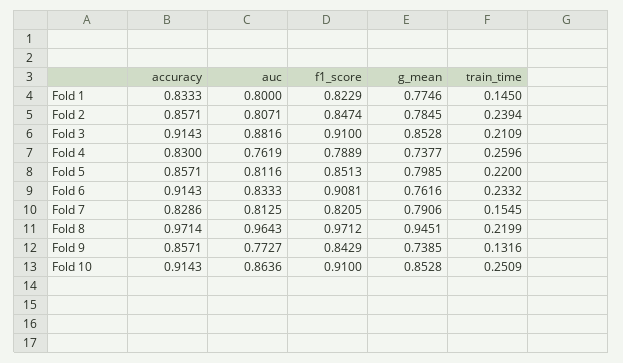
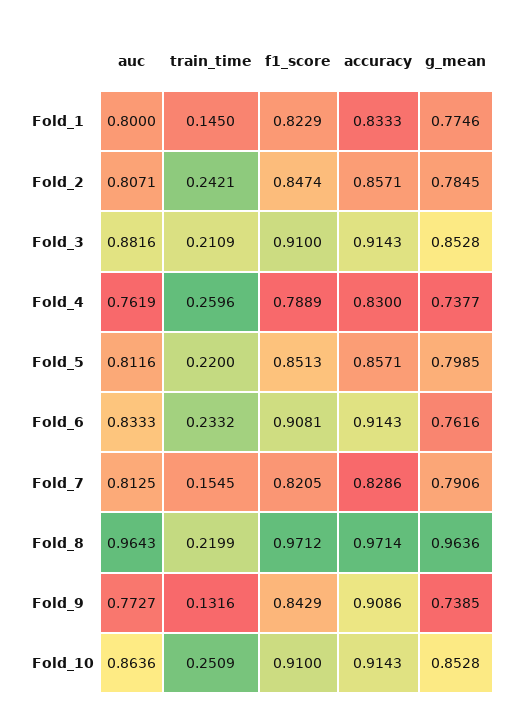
train_time, Fold 2: 0.2394 -> 0.2421
g_mean, Fold 8: 0.9451 -> 0.9636
accuracy, Fold 9: 0.8571 -> 0.9086

